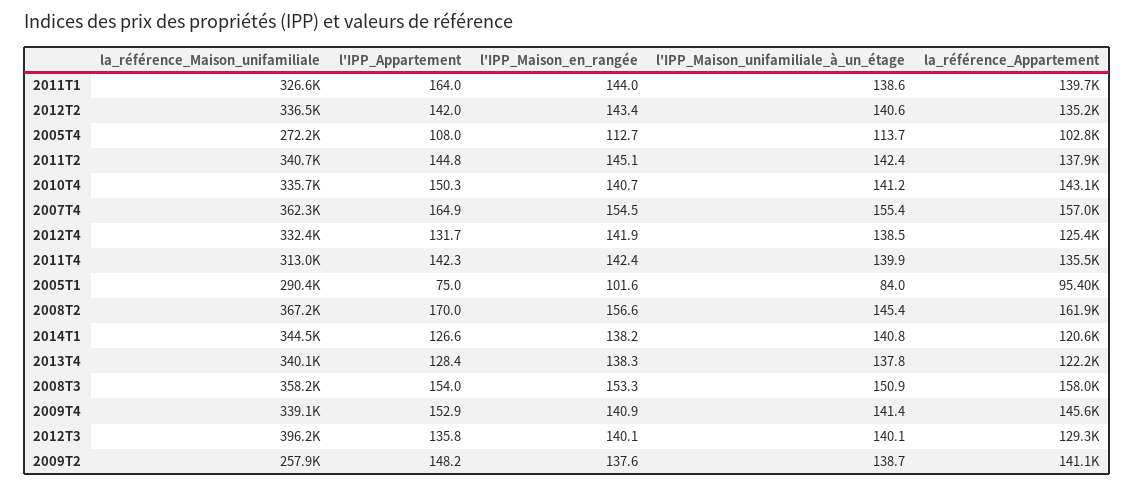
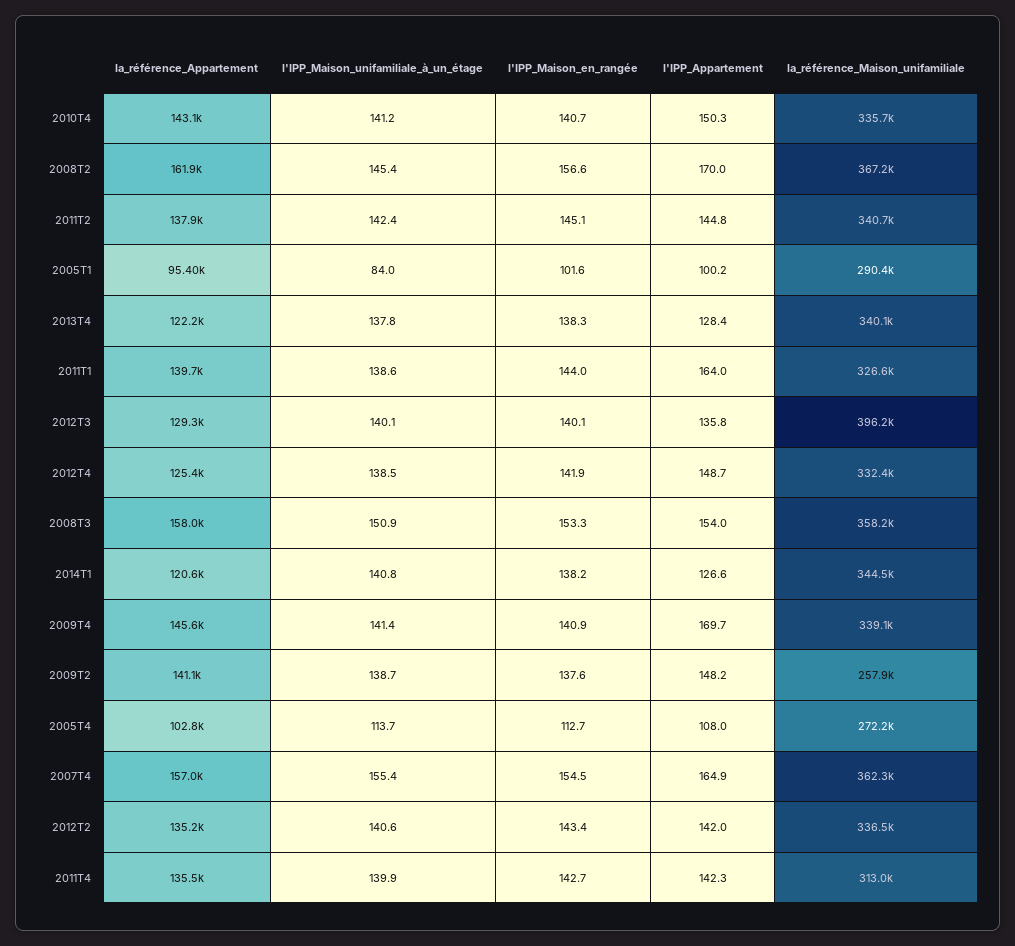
l'IPP_Appartement, 2012T4: 131.7 -> 148.7
l'IPP_Maison_en_rangée, 2011T4: 142.4 -> 142.7
l'IPP_Appartement, 2005T1: 75 -> 100.2
l'IPP_Appartement, 2009T4: 152.9 -> 169.7

